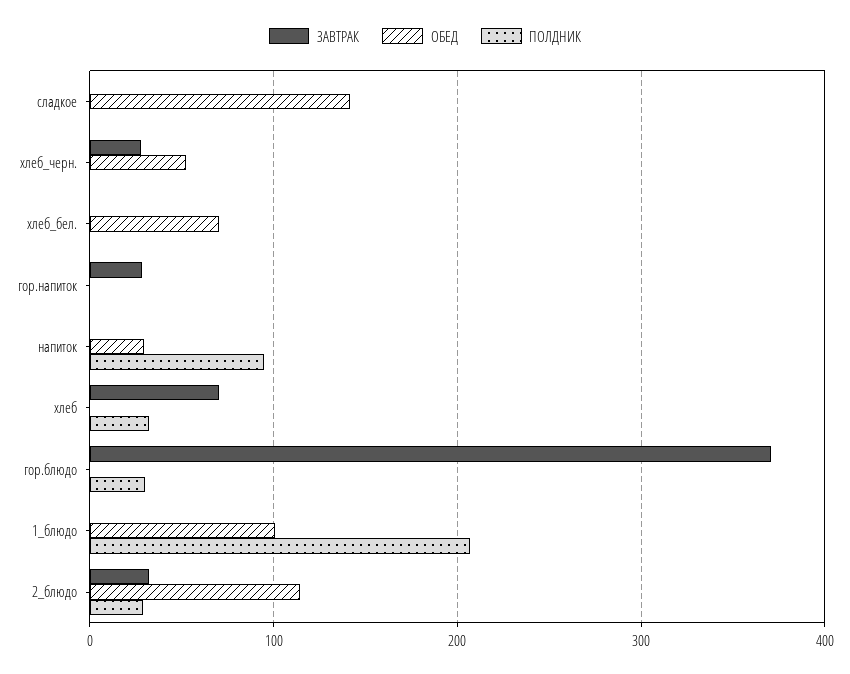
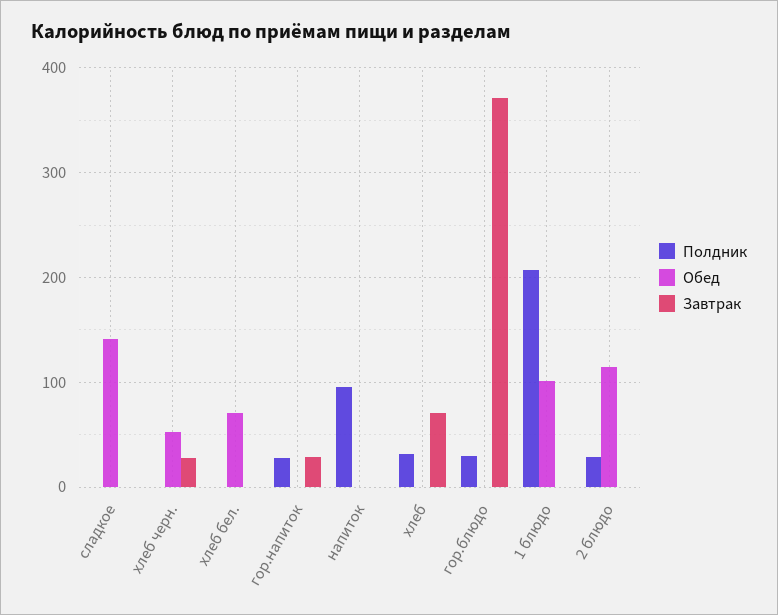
ПОЛДНИК, гор.напиток: 0 -> 30
ОБЕД, напиток: 30 -> 0
ЗАВТРАК, 2_блюдо: 30 -> 0

